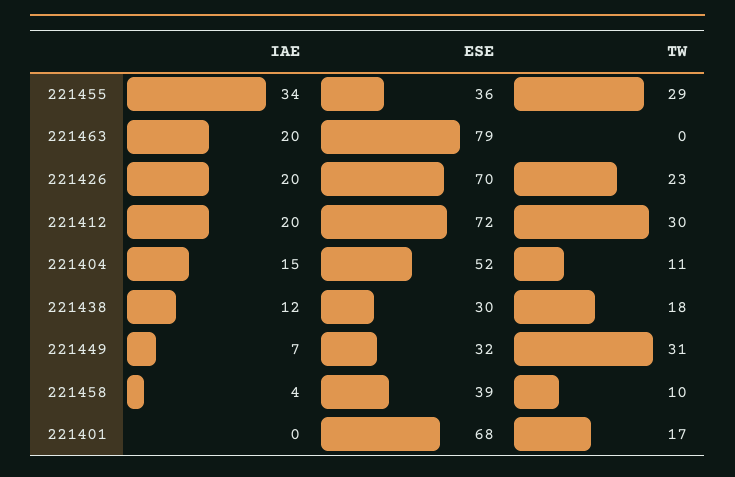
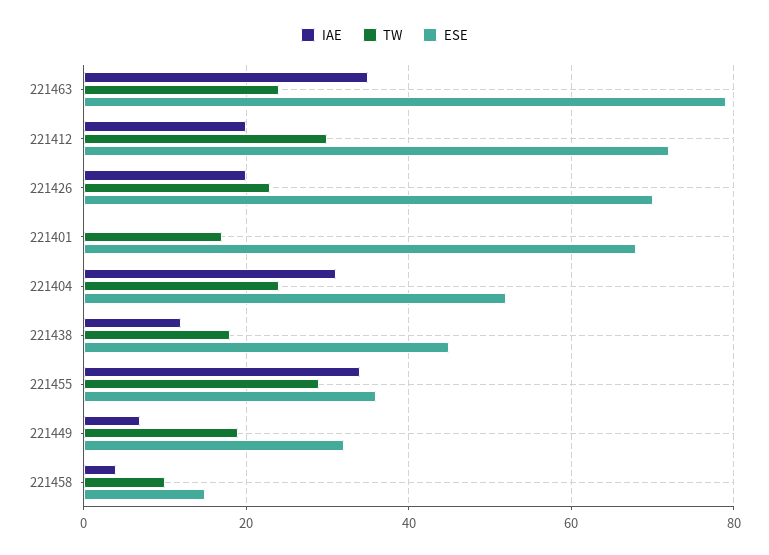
IAE, 221463: 20 -> 35
TW, 221463: 0 -> 25
IAE, 221404: 15 -> 30
TW, 221404: 11 -> 25
ESE, 221438: 30 -> 45
TW, 221449: 31 -> 20
ESE, 221458: 39 -> 15

